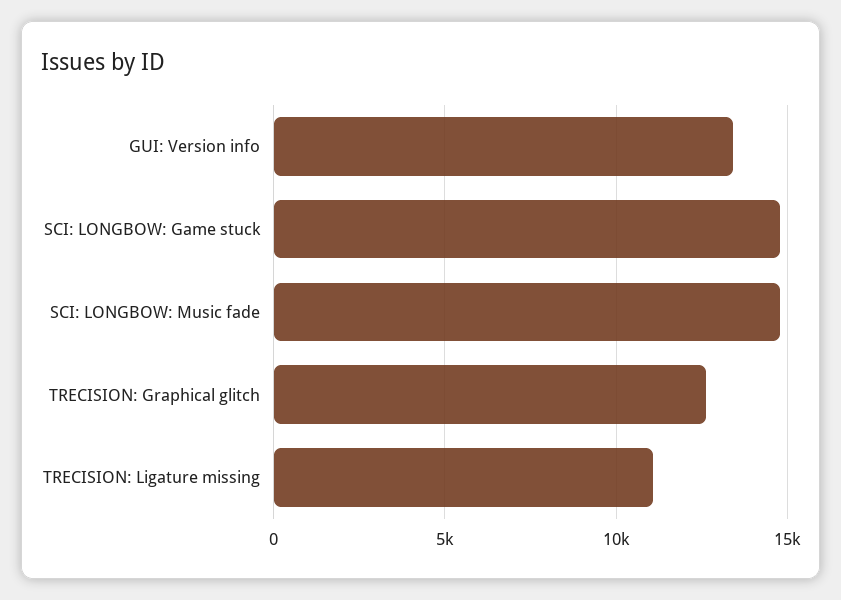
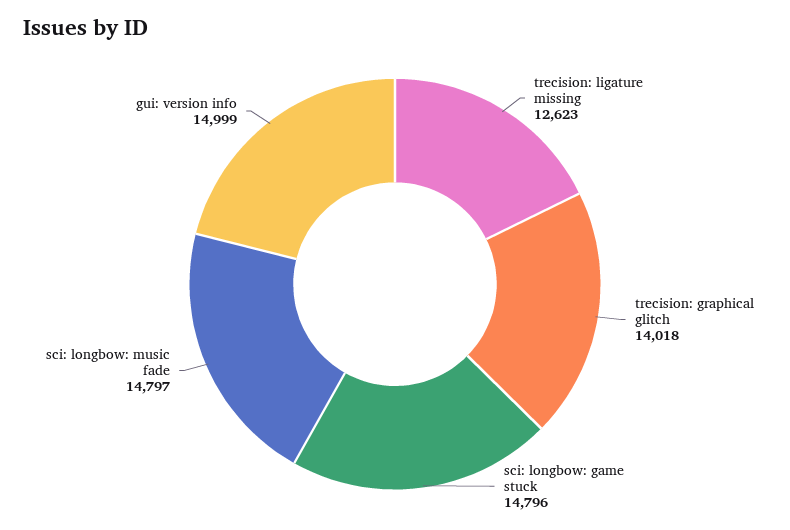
GUI: Version info: 13500 -> 14999
TRECISION: Graphical glitch: 12500 -> 14018
TRECISION: Ligature missing: 11000 -> 12623

